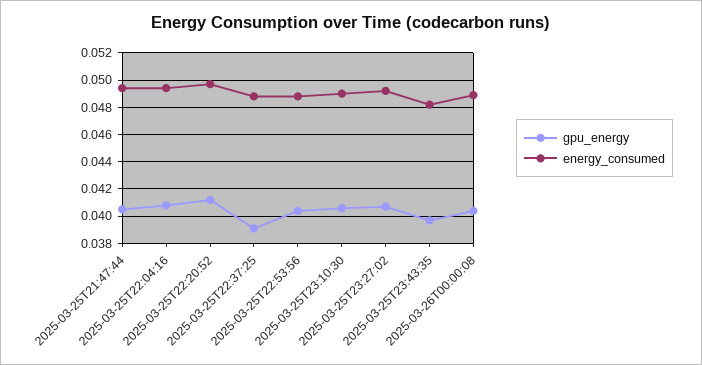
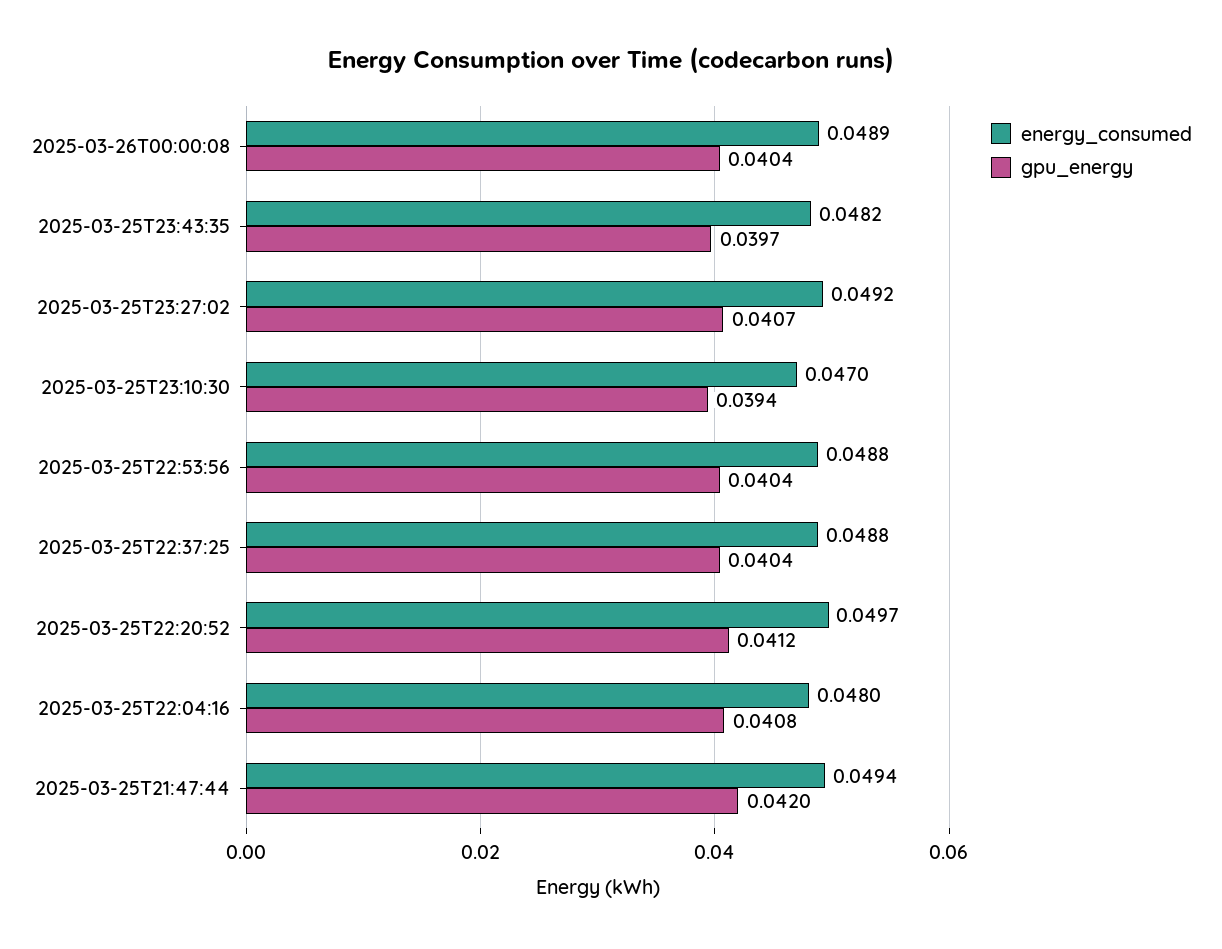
gpu_energy, 2025-03-25T21:47:44: 0.0405 -> 0.042
energy_consumed, 2025-03-25T22:04:16: 0.0495 -> 0.048
gpu_energy, 2025-03-25T22:37:25: 0.039 -> 0.0404
gpu_energy, 2025-03-25T23:10:30: 0.0405 -> 0.0394
energy_consumed, 2025-03-25T23:10:30: 0.049 -> 0.047

